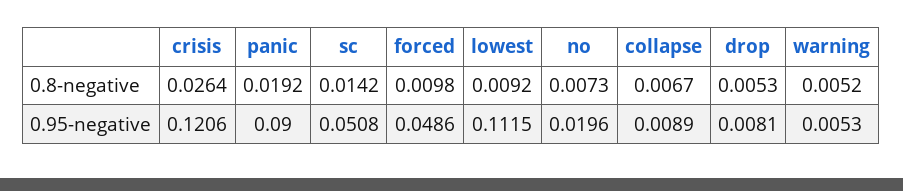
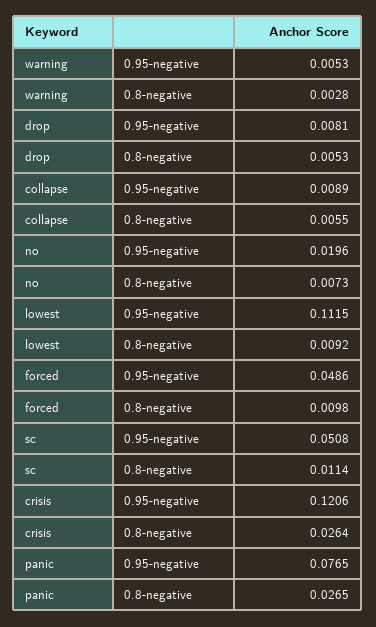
panic, 0.8-negative: 0.0192 -> 0.0265
sc, 0.8-negative: 0.0142 -> 0.0114
collapse, 0.8-negative: 0.0067 -> 0.0055
warning, 0.8-negative: 0.0052 -> 0.0028
panic, 0.95-negative: 0.09 -> 0.0765

